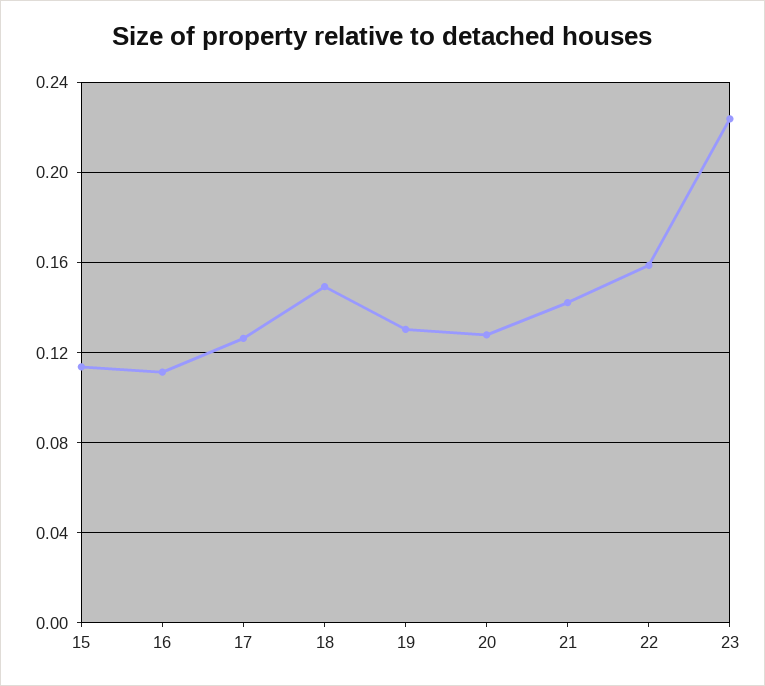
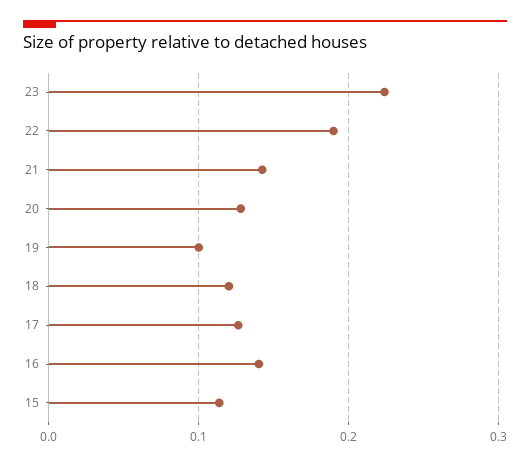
16: 0.11 -> 0.14
18: 0.15 -> 0.12
19: 0.13 -> 0.1
22: 0.16 -> 0.19

